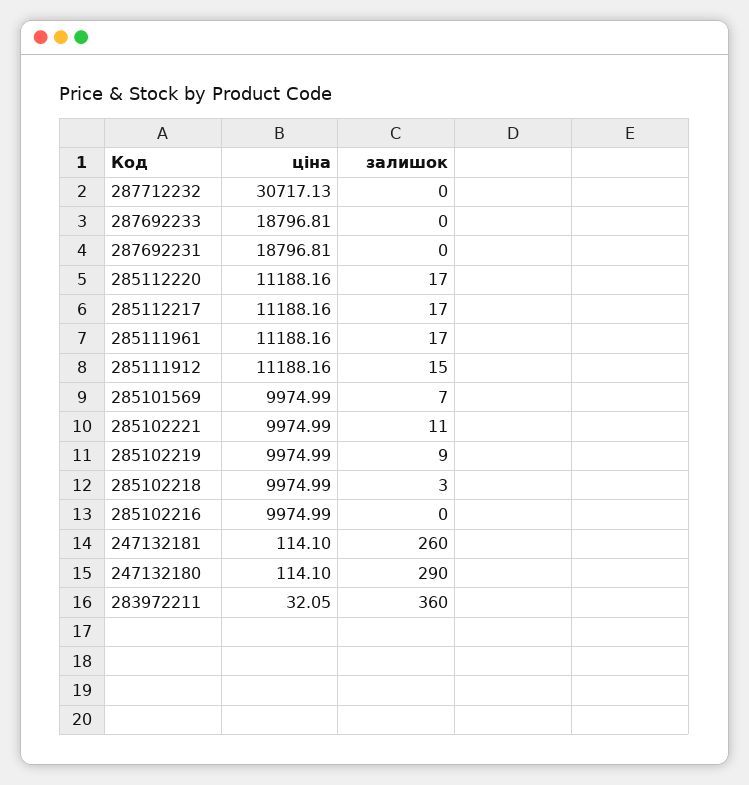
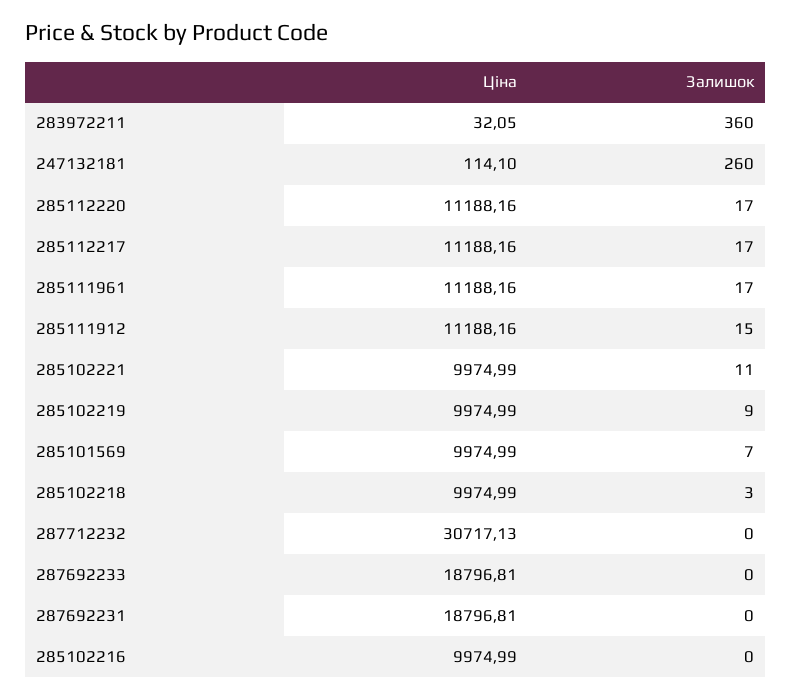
ціна, 247132180: 114.1 -> none
залишок, 247132180: 290 -> none

